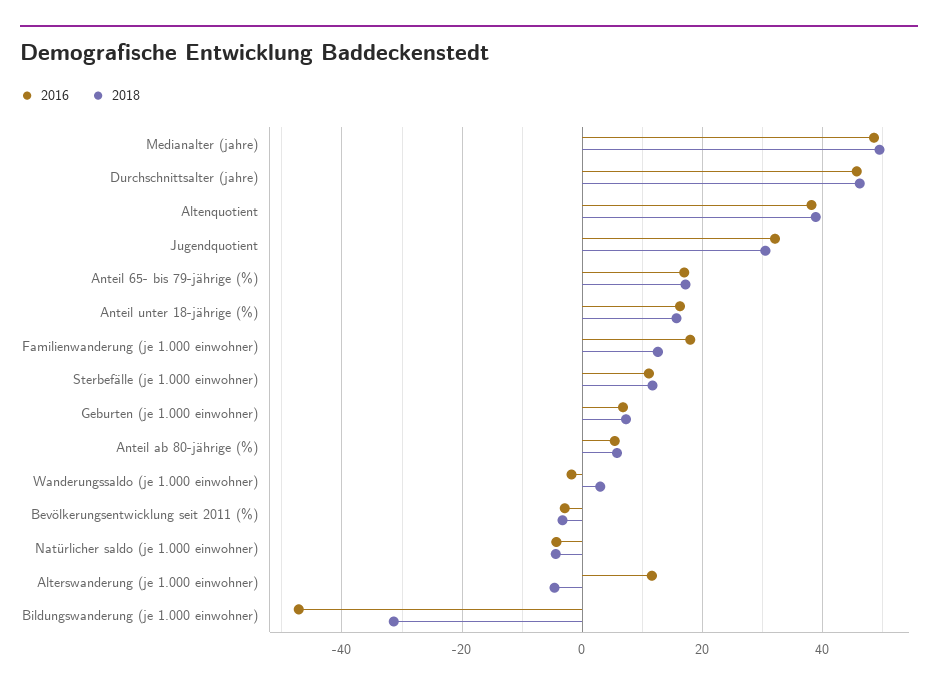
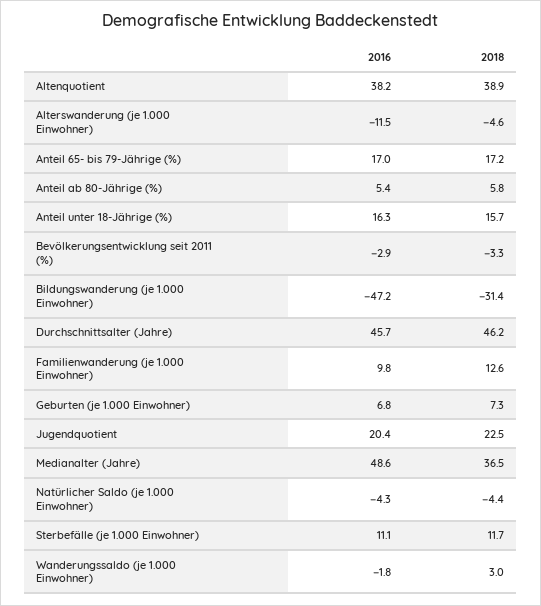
2018, Medianalter (jahre): 50 -> 36.5
2016, Jugendquotient: 32 -> 20.4
2018, Jugendquotient: 30 -> 22.5
2016, Familienwanderung (je 1.000 einwohner): 18 -> 9.8
2016, Alterswanderung (je 1.000 einwohner): 12 -> -11.5

